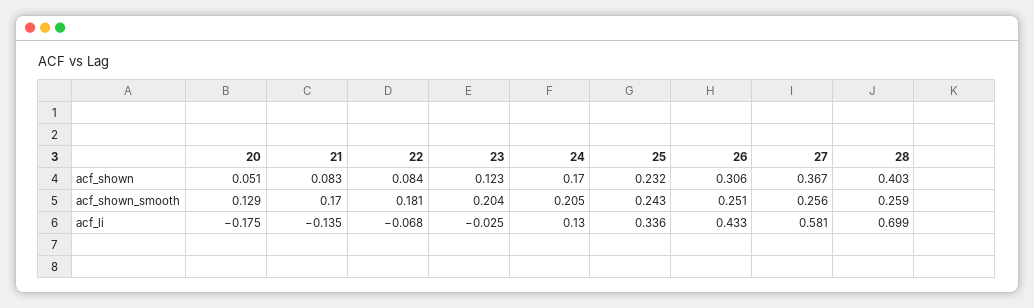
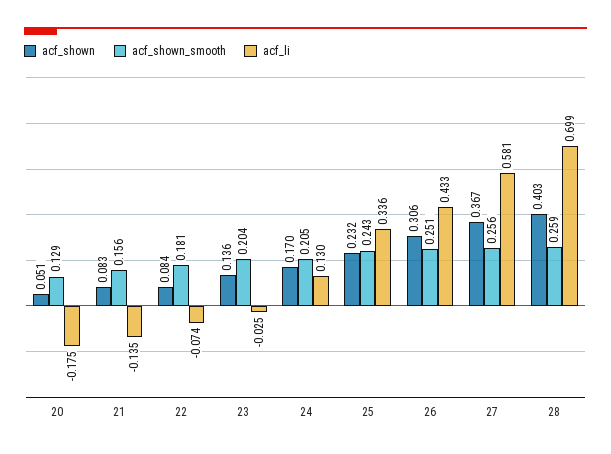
acf_shown, 23: 0.123 -> 0.136
acf_shown_smooth, 21: 0.17 -> 0.156
acf_li, 22: -0.068 -> -0.074

